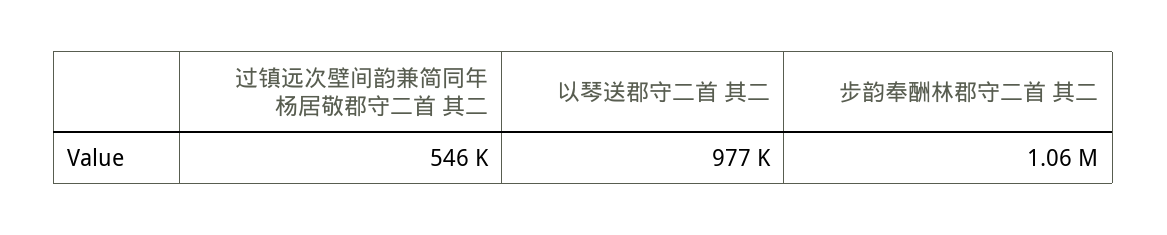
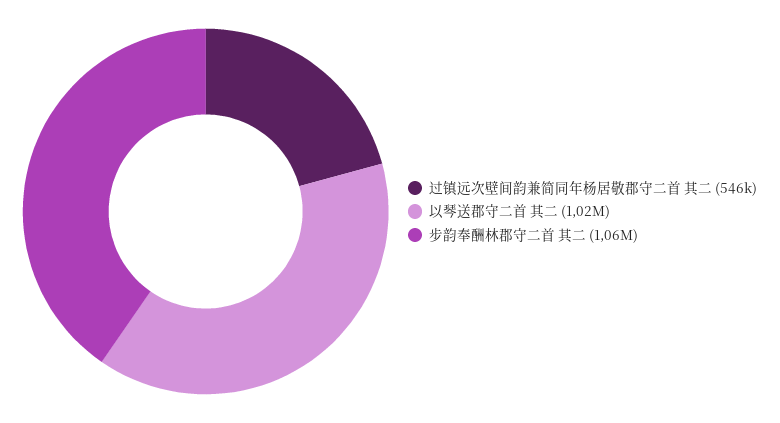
以琴送郡守二首 其二: 977000 -> 1020000

